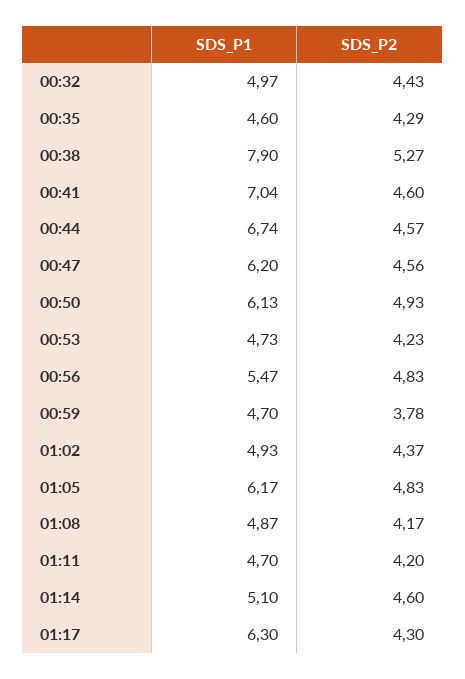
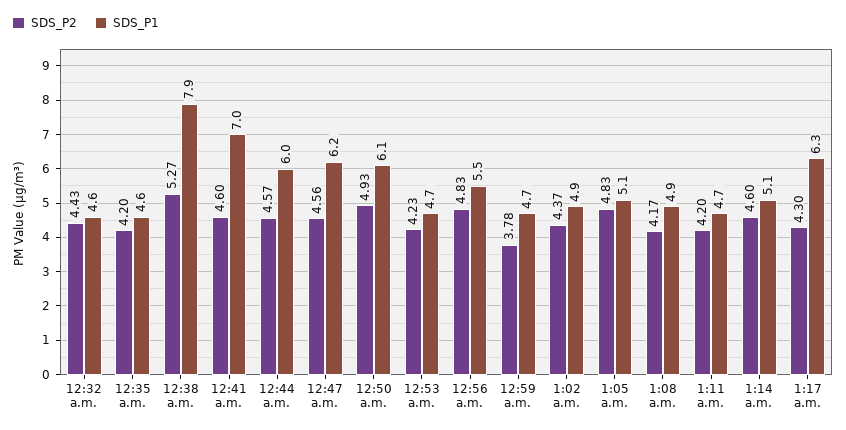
SDS_P1, 00:32: 4.97 -> 4.6
SDS_P2, 00:35: 4.29 -> 4.2
SDS_P1, 00:44: 6.74 -> 6
SDS_P1, 01:05: 6.17 -> 5.1

